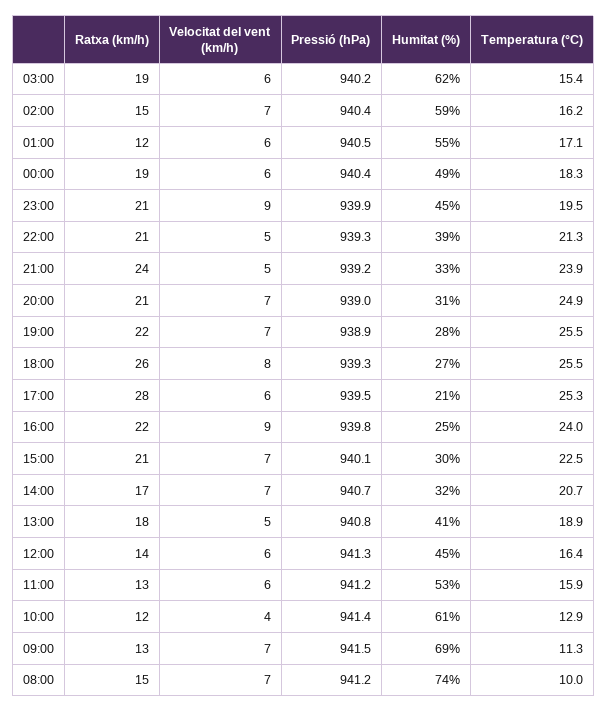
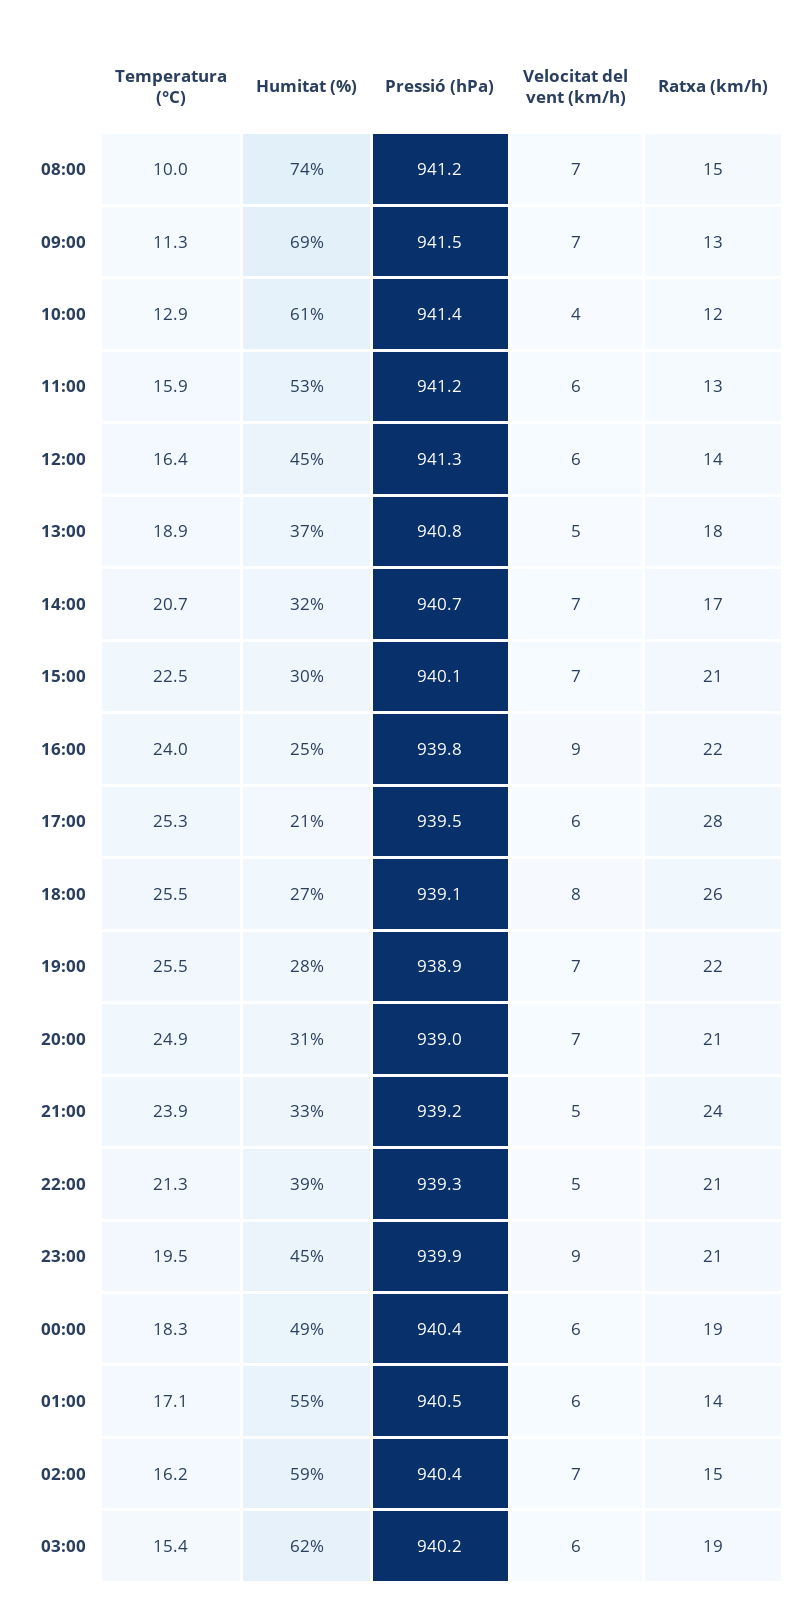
Ratxa (km/h), 01:00: 12 -> 14
Pressió (hPa), 18:00: 939.3 -> 939.1
Humitat (%), 13:00: 41 -> 37

